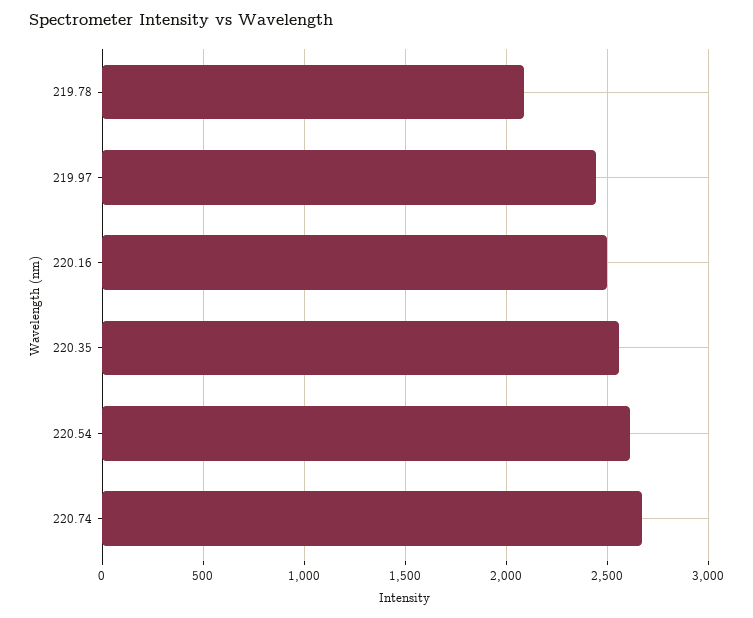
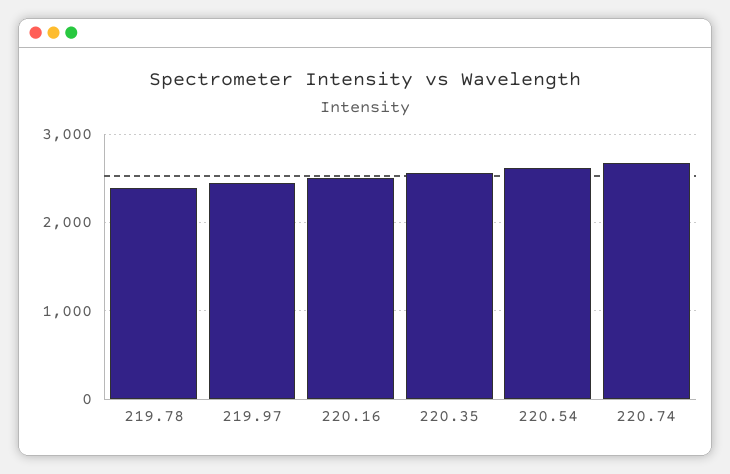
219.78: 2100 -> 2400

